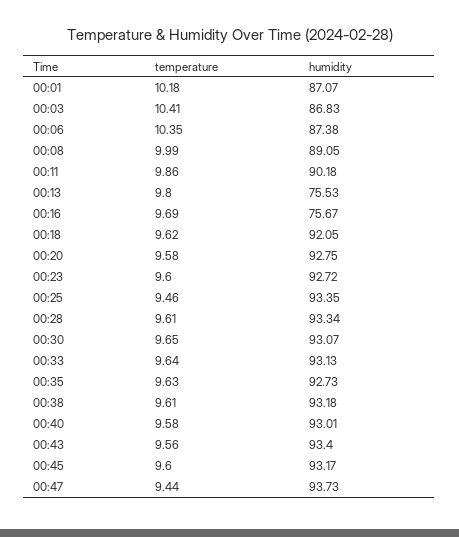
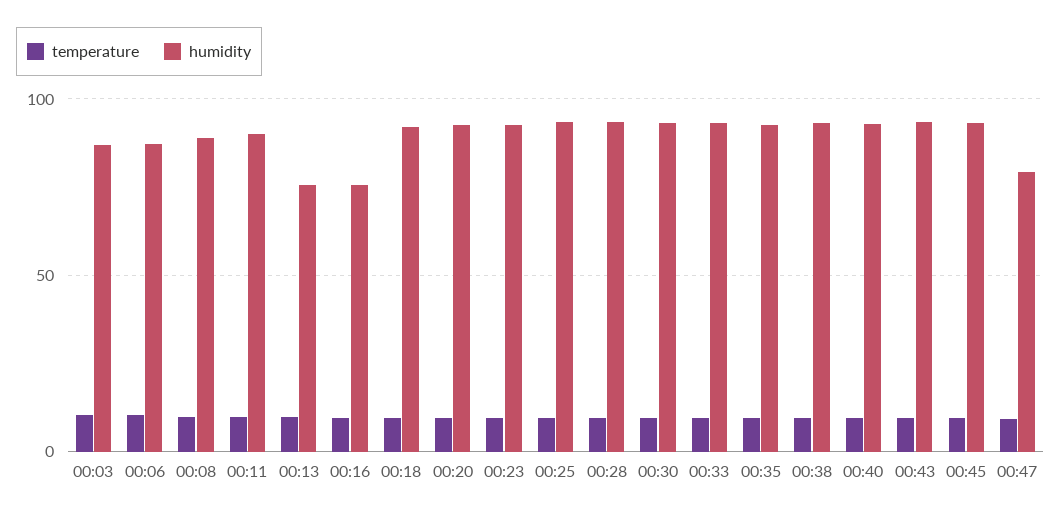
temperature, 00:01: 10.18 -> none
humidity, 00:01: 87.07 -> none
humidity, 00:47: 93.73 -> 80

